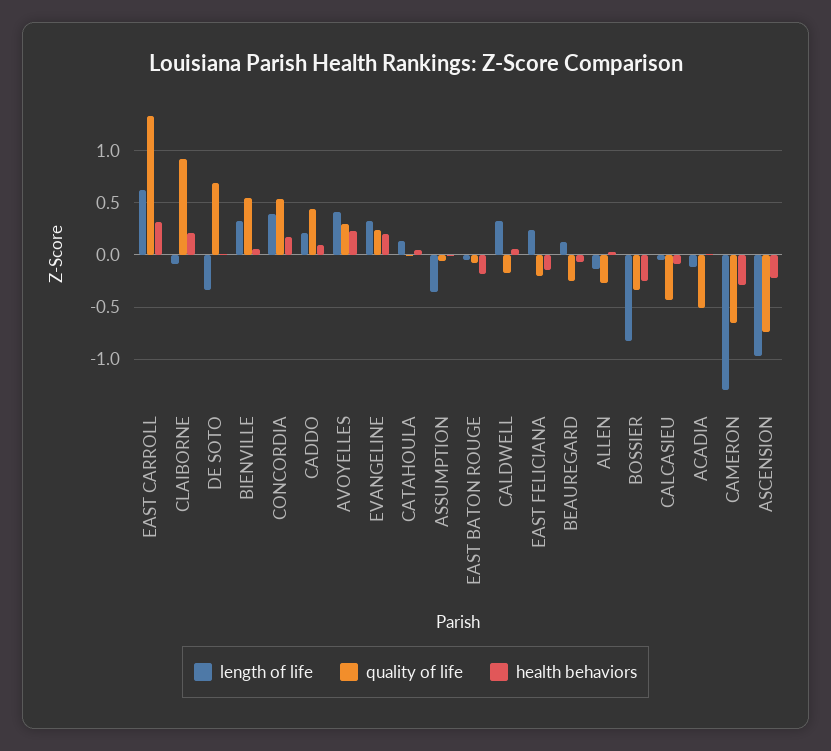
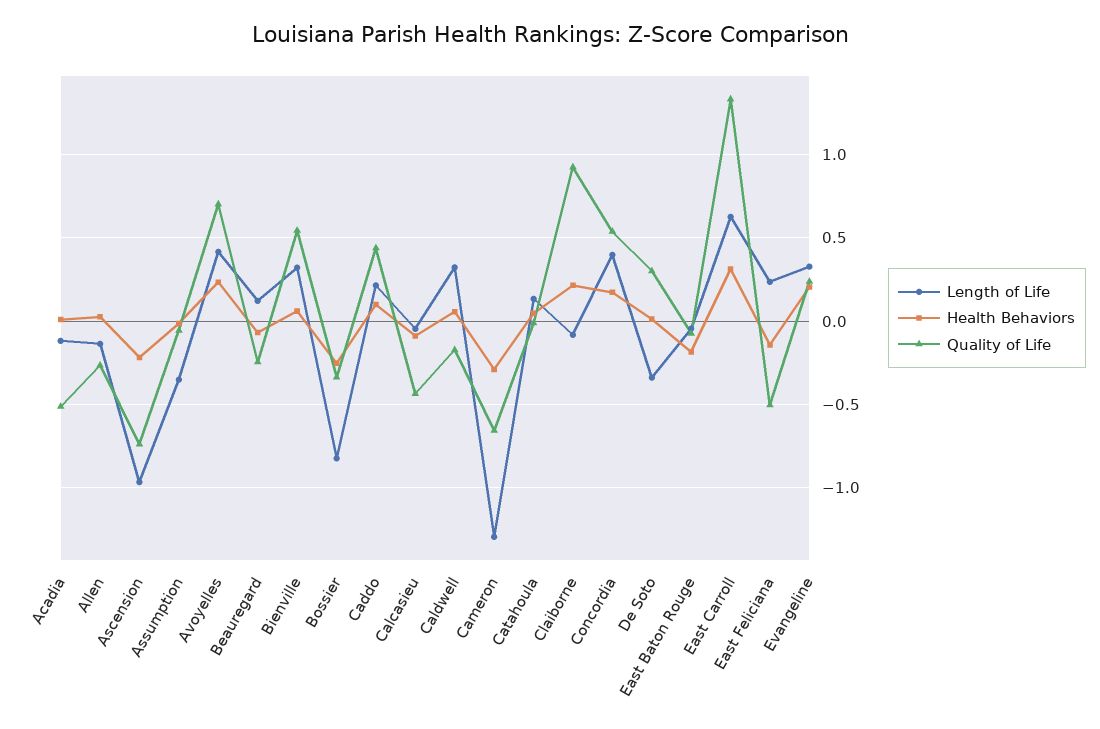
quality of life, DE SOTO: 0.7 -> 0.3
quality of life, AVOYELLES: 0.3 -> 0.7
quality of life, EAST FELICIANA: -0.2 -> -0.5

